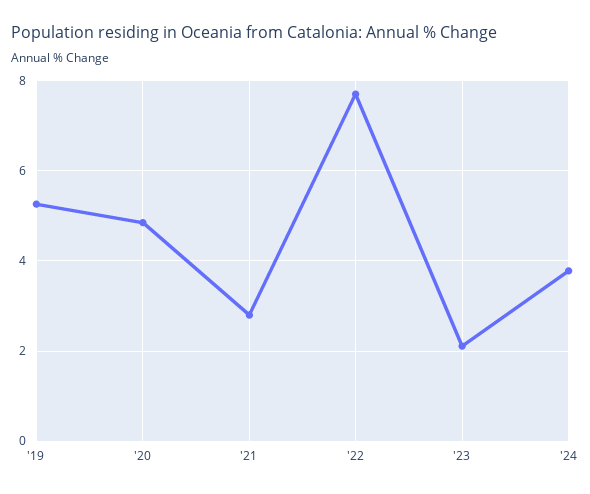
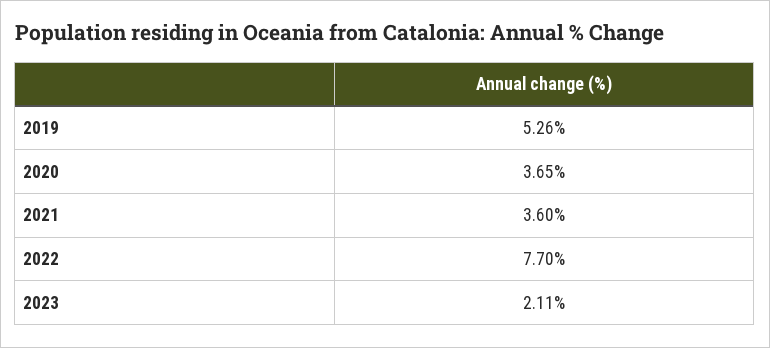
'20: 4.8 -> 3.65
'21: 2.8 -> 3.6
'24: 3.8 -> none

